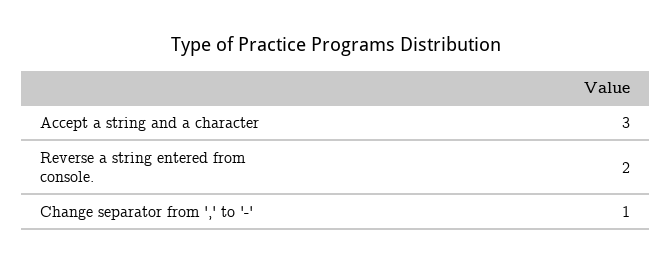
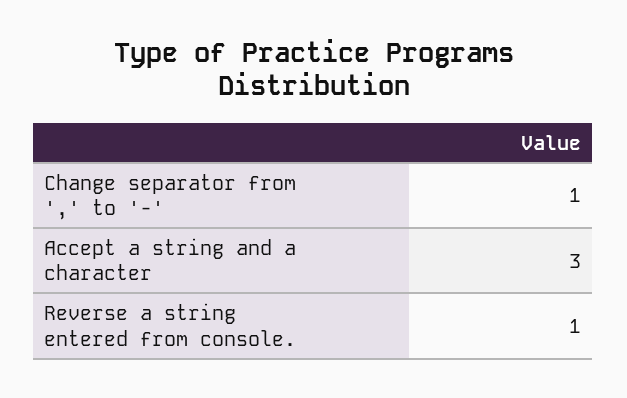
Reverse a string entered from console.: 2 -> 1

